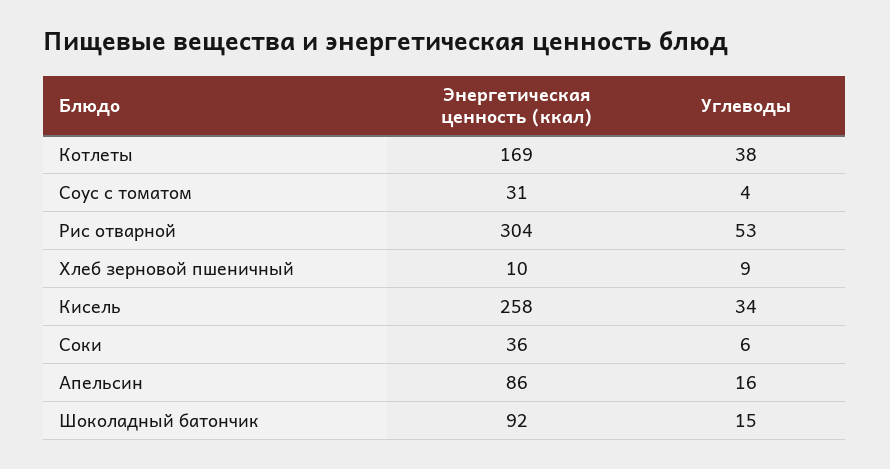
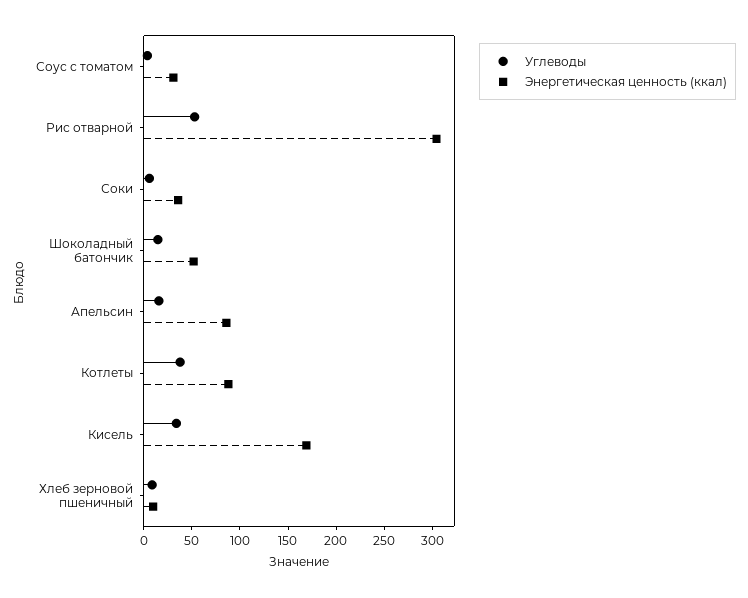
Энергетическая ценность (ккал), Котлеты: 169 -> 90
Энергетическая ценность (ккал), Кисель: 258 -> 170
Энергетическая ценность (ккал), Шоколадный батончик: 92 -> 50

